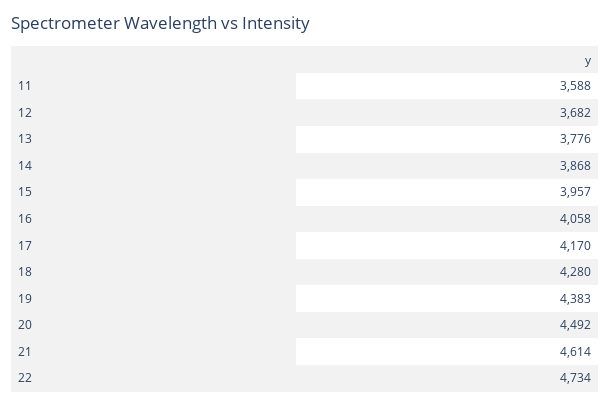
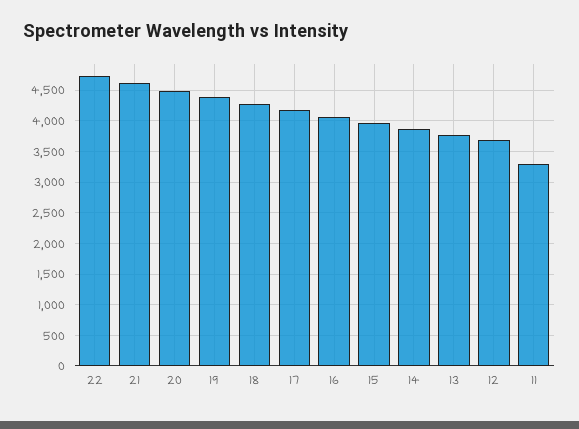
11: 3588 -> 3300

